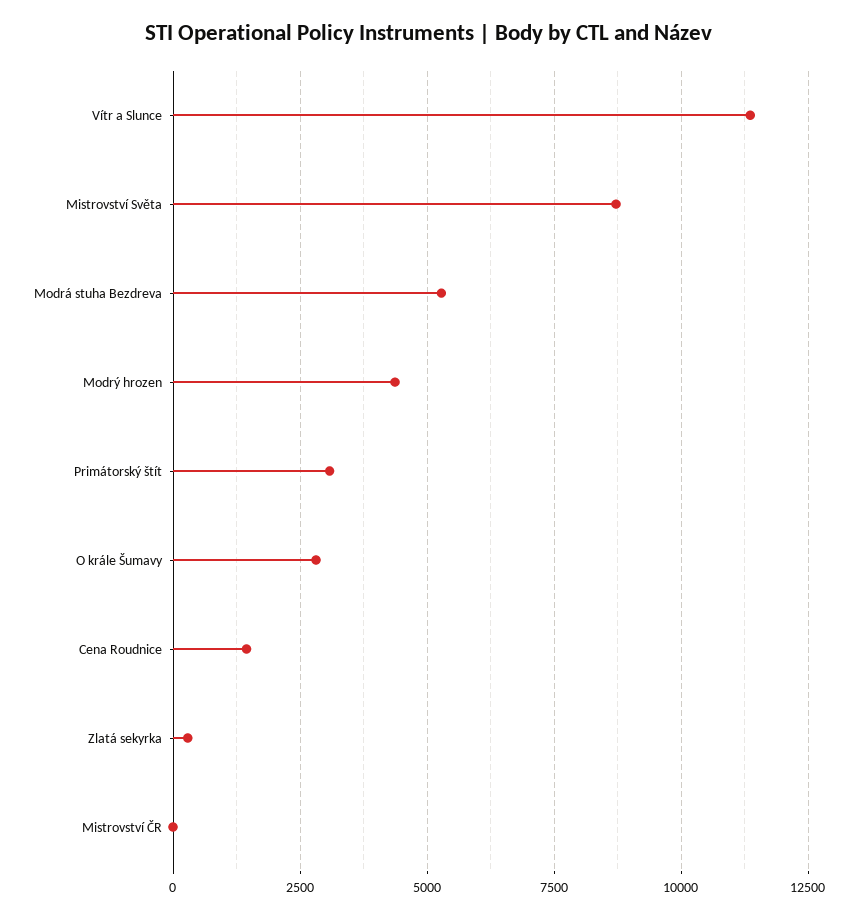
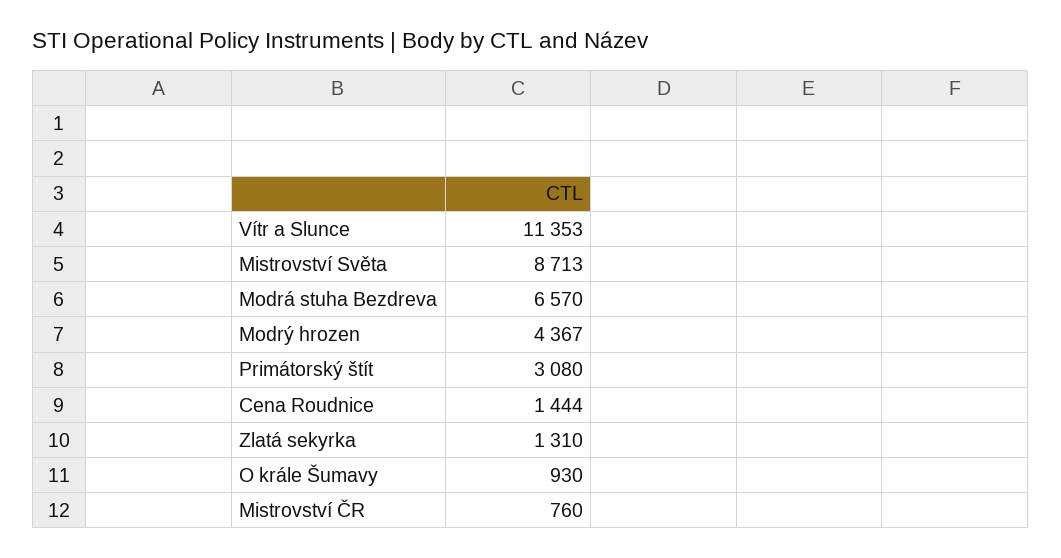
Modrá stuha Bezdreva: 5250 -> 6570
O krále Šumavy: 2750 -> 930
Zlatá sekyrka: 250 -> 1310
Mistrovství ČR: 0 -> 760

